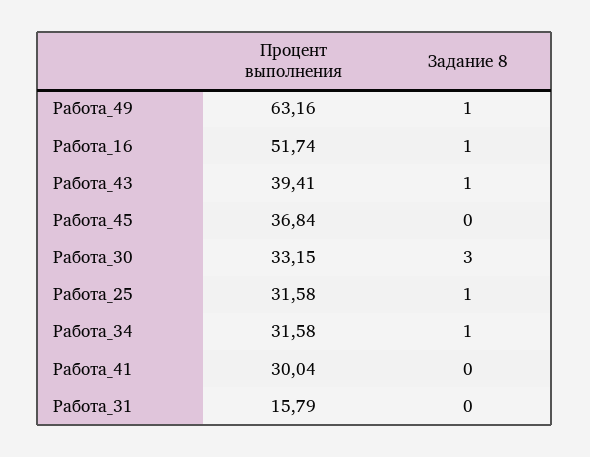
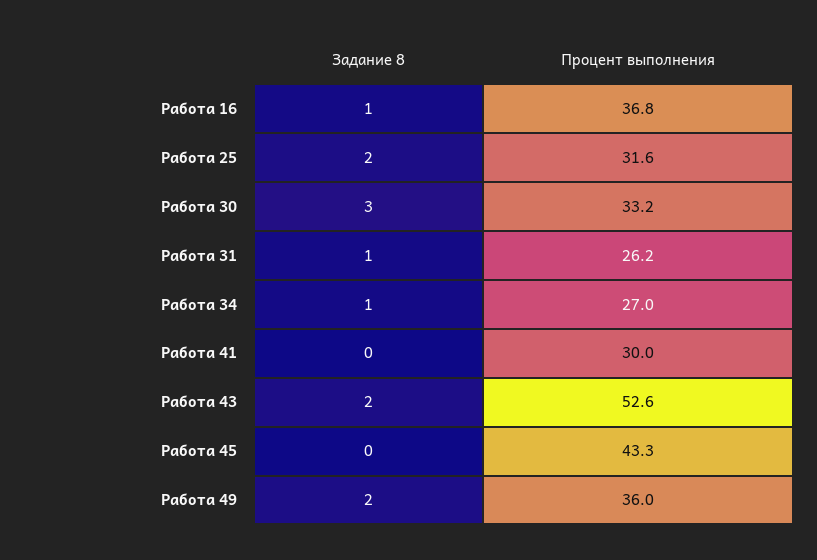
Процент выполнения, Работа_49: 63.16 -> 36
Задание 8, Работа_49: 1 -> 2
Процент выполнения, Работа_16: 51.74 -> 36.8
Процент выполнения, Работа_43: 39.41 -> 52.6
Задание 8, Работа_43: 1 -> 2
Процент выполнения, Работа_45: 36.84 -> 43.3
Задание 8, Работа_25: 1 -> 2
Процент выполнения, Работа_34: 31.58 -> 27
Процент выполнения, Работа_31: 15.79 -> 26.2
Задание 8, Работа_31: 0 -> 1

